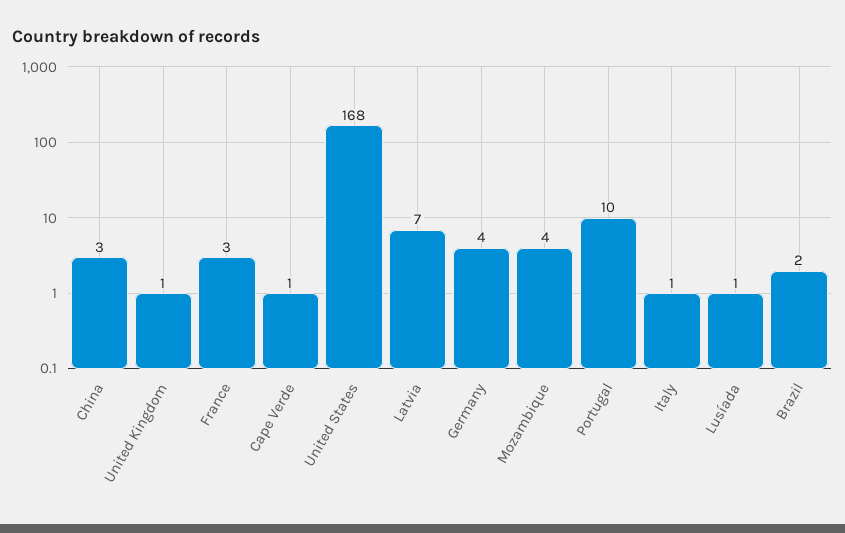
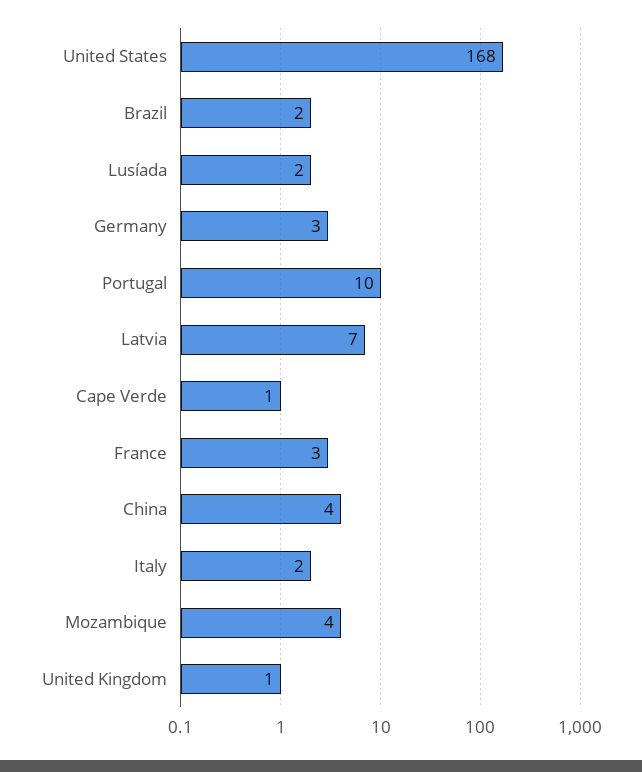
China: 3 -> 4
Germany: 4 -> 3
Italy: 1 -> 2
Lusíada: 1 -> 2

